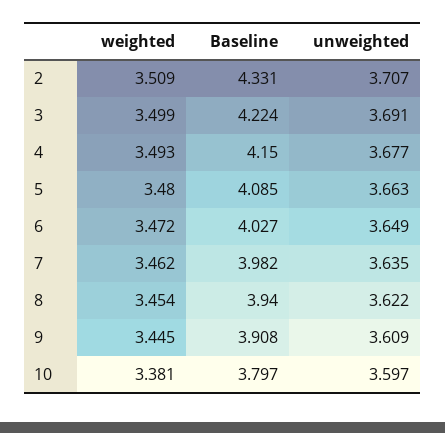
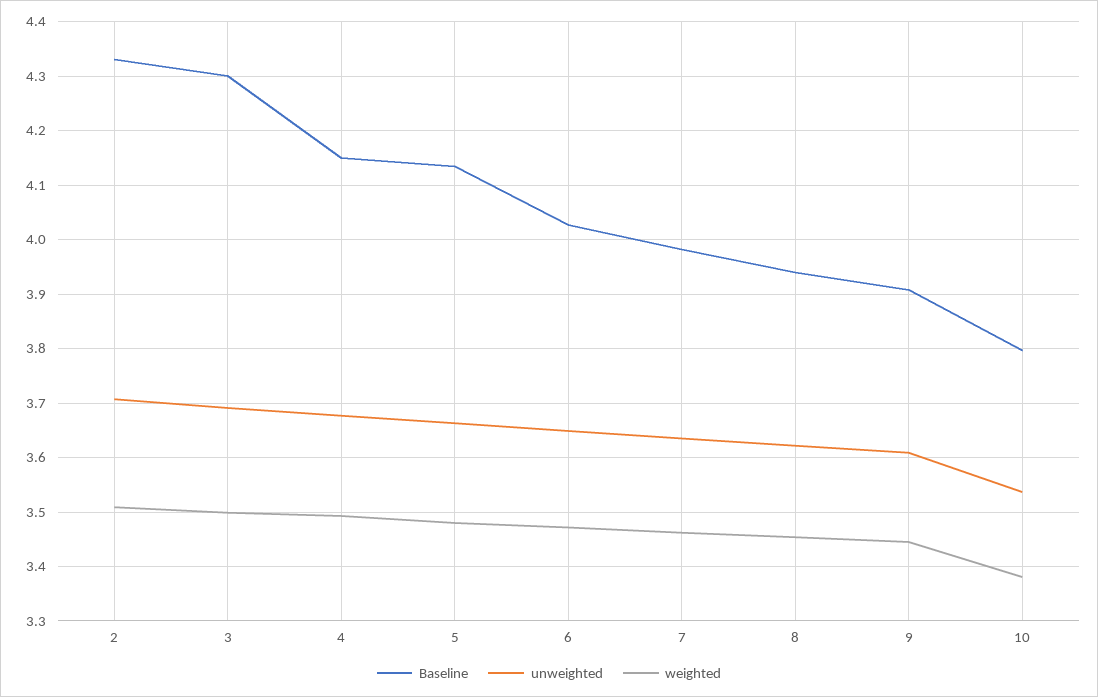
Baseline, 3: 4.224 -> 4.3
Baseline, 5: 4.085 -> 4.14
unweighted, 10: 3.597 -> 3.54

